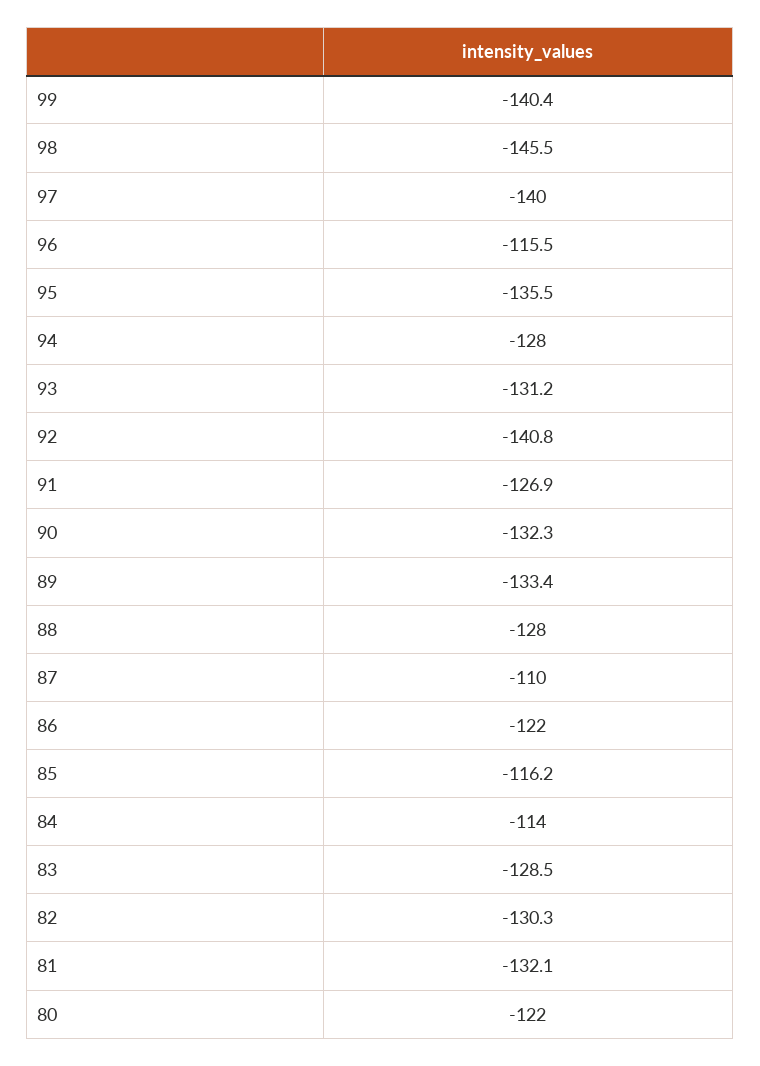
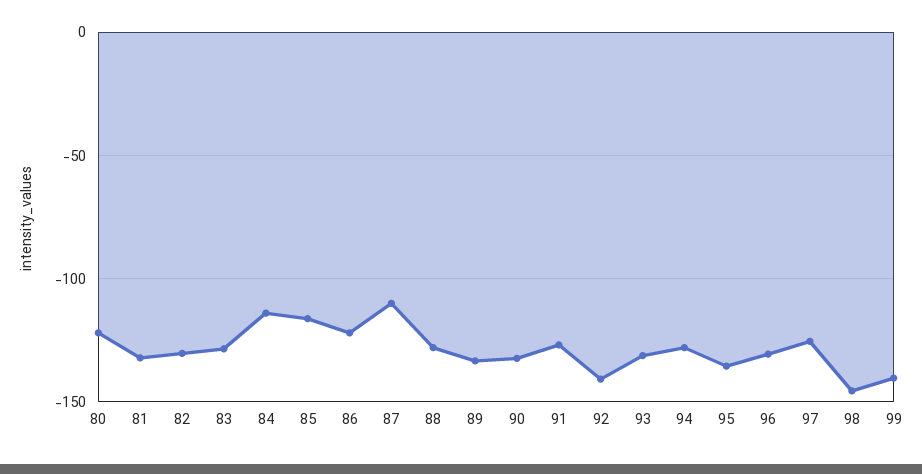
97: -140 -> -125
96: -115.5 -> -130

